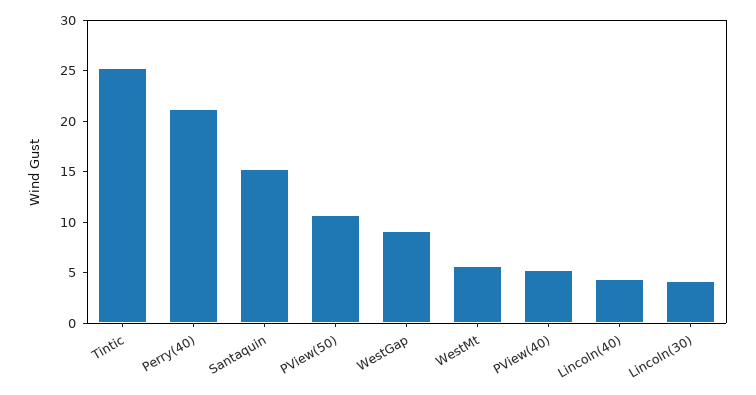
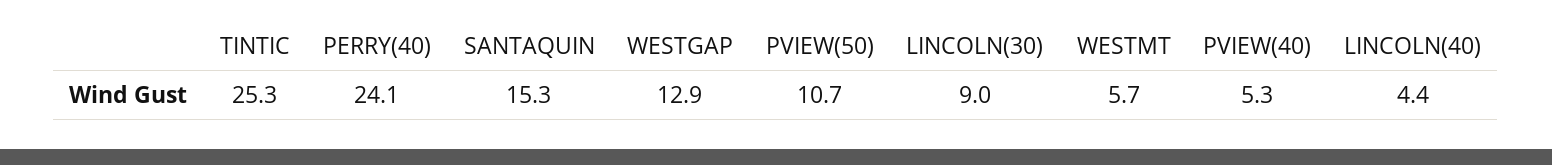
Perry(40): 21 -> 24.1
WestGap: 9 -> 12.9
Lincoln(30): 4 -> 9

